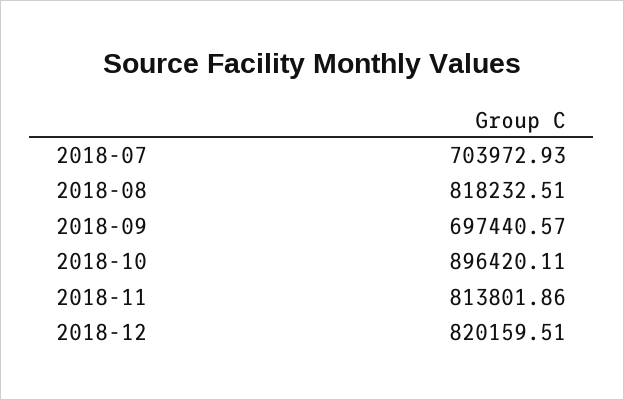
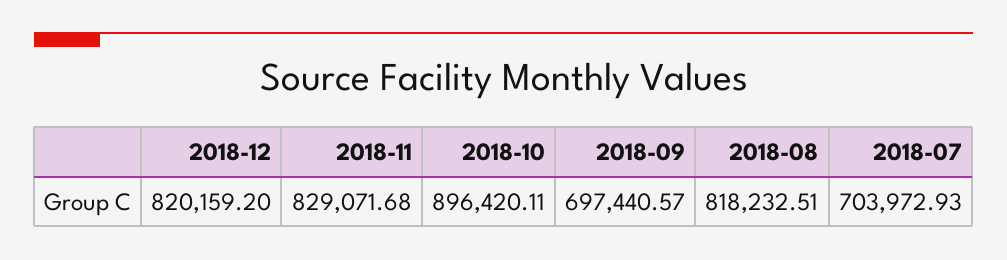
2018-11: 813801.86 -> 829071.68
2018-12: 820159.51 -> 820159.2

